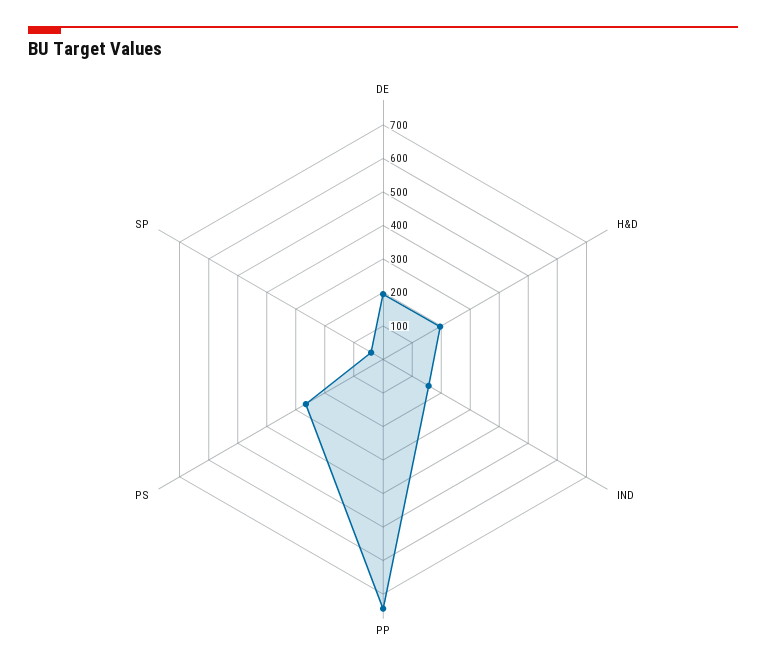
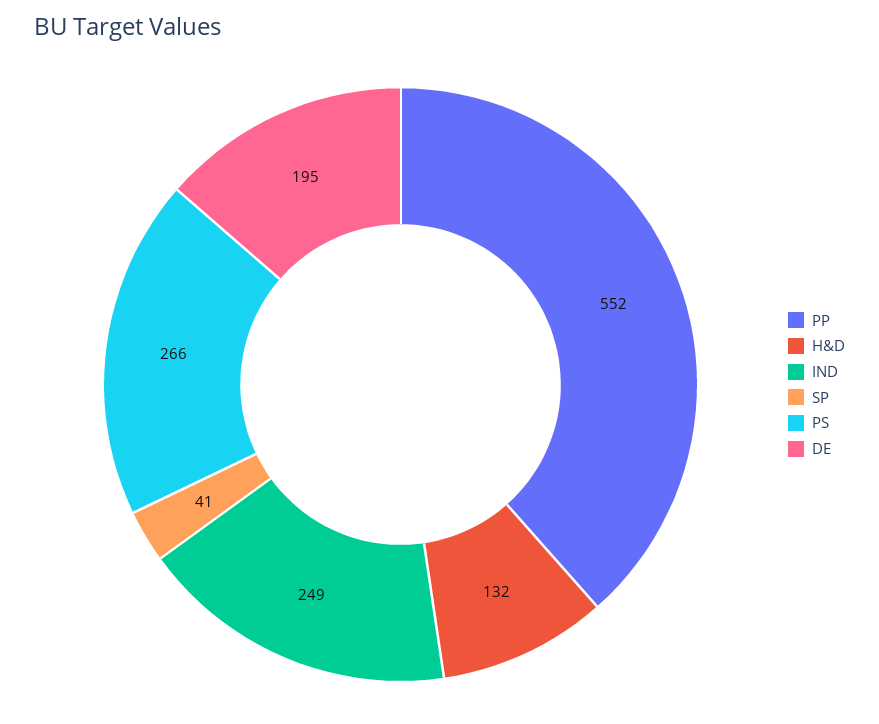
H&D: 200 -> 132
IND: 150 -> 249
PP: 750 -> 552

